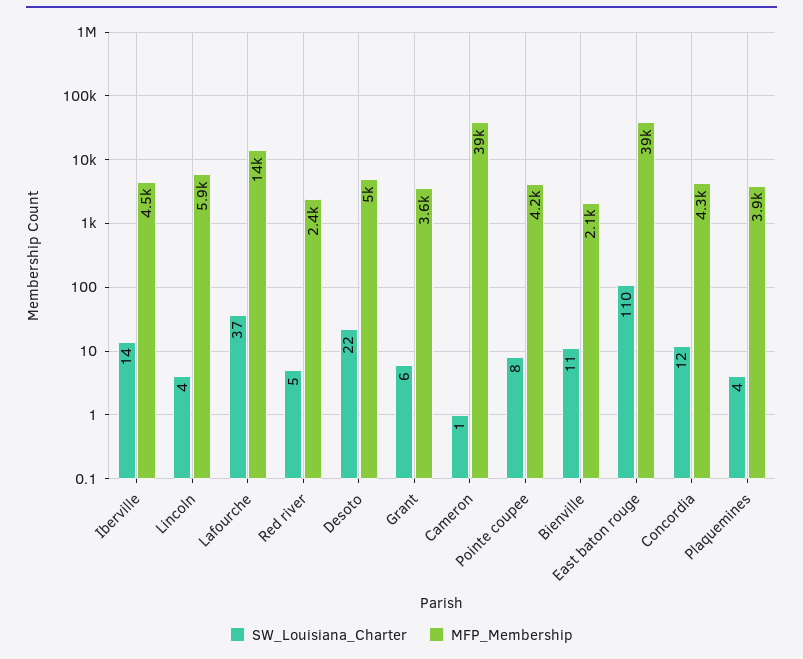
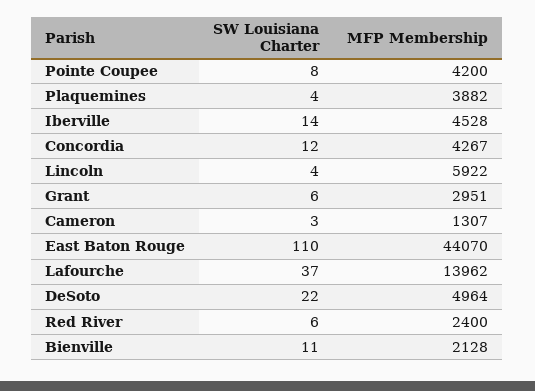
SW_Louisiana_Charter, Red river: 5 -> 6
MFP_Membership, Grant: 3600 -> 2951
SW_Louisiana_Charter, Cameron: 1 -> 3
MFP_Membership, Cameron: 39000 -> 1307
MFP_Membership, East baton rouge: 39000 -> 44070

